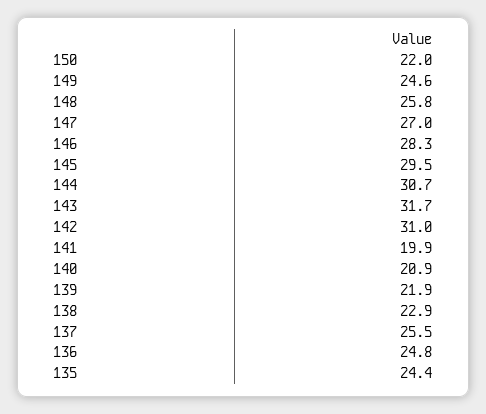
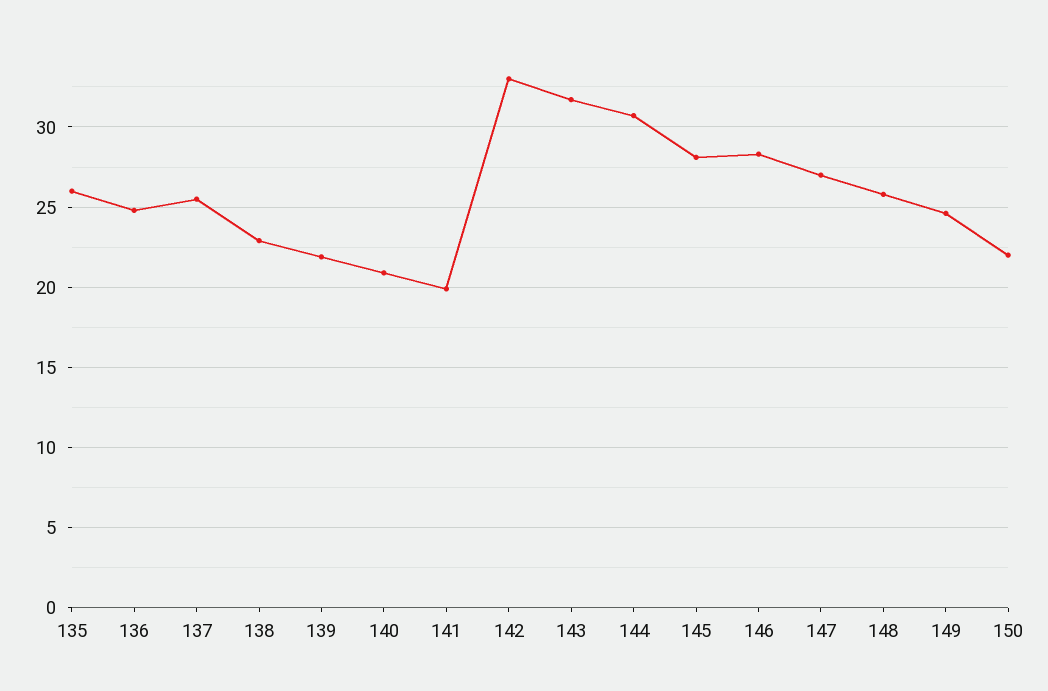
145: 29.5 -> 28
142: 31 -> 33
135: 24.4 -> 26

